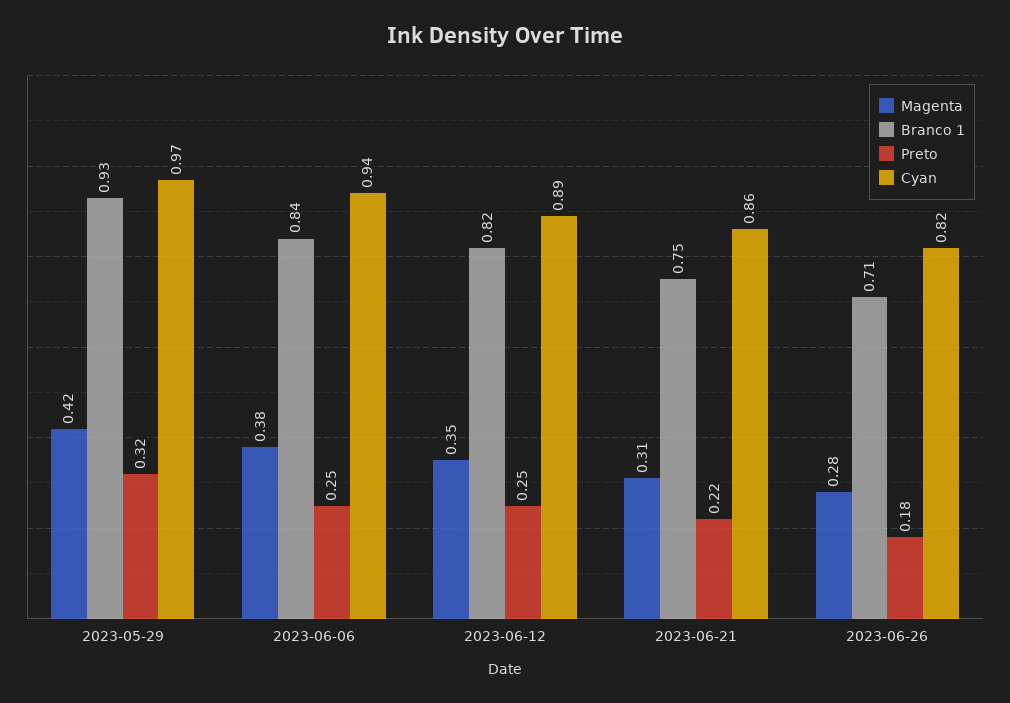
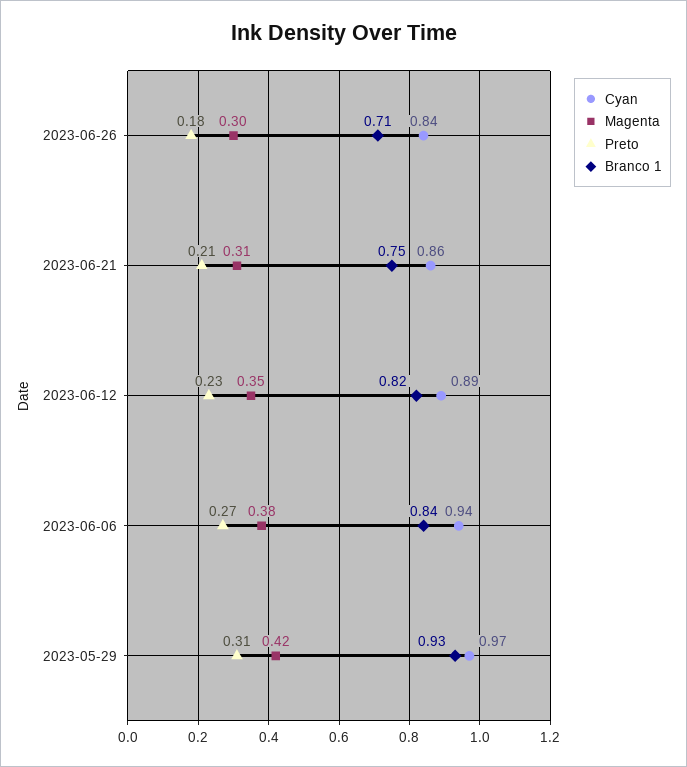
Preto, 2023-05-29: 0.32 -> 0.31
Preto, 2023-06-06: 0.25 -> 0.27
Preto, 2023-06-12: 0.25 -> 0.23
Preto, 2023-06-21: 0.22 -> 0.21
Magenta, 2023-06-26: 0.28 -> 0.3
Cyan, 2023-06-26: 0.82 -> 0.84

